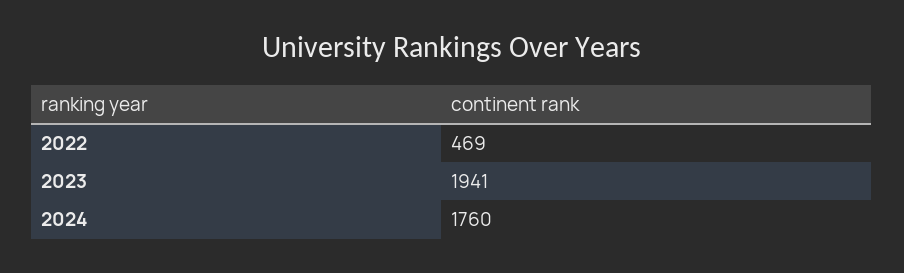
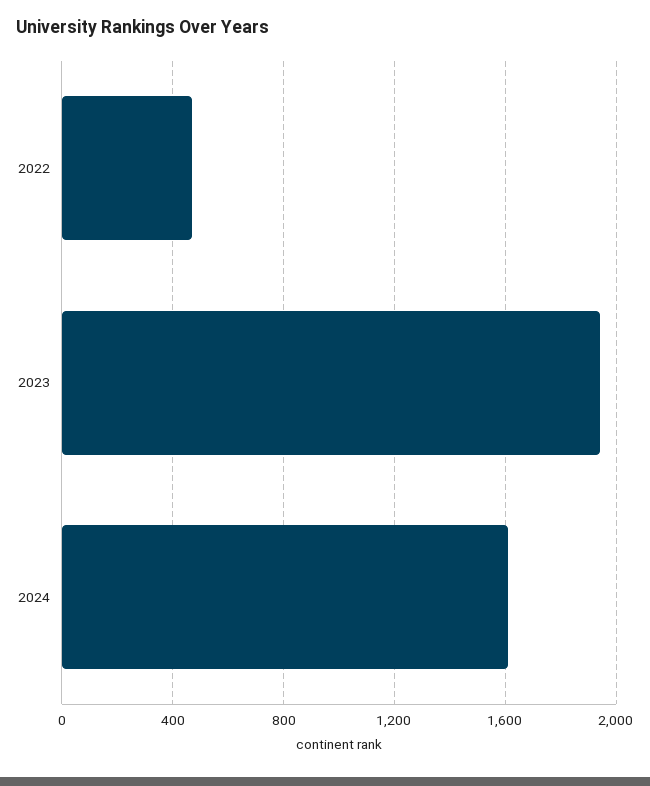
2024: 1760 -> 1600

